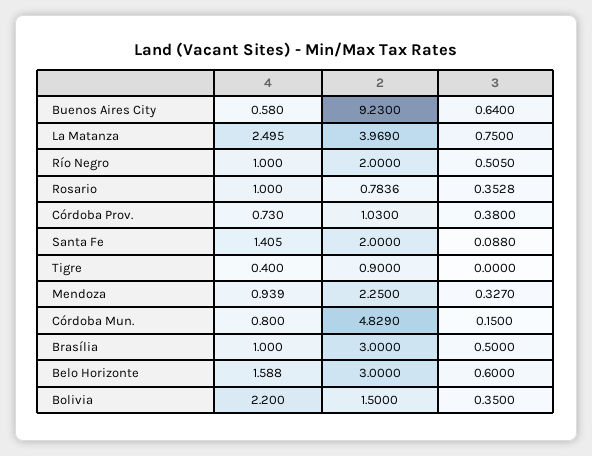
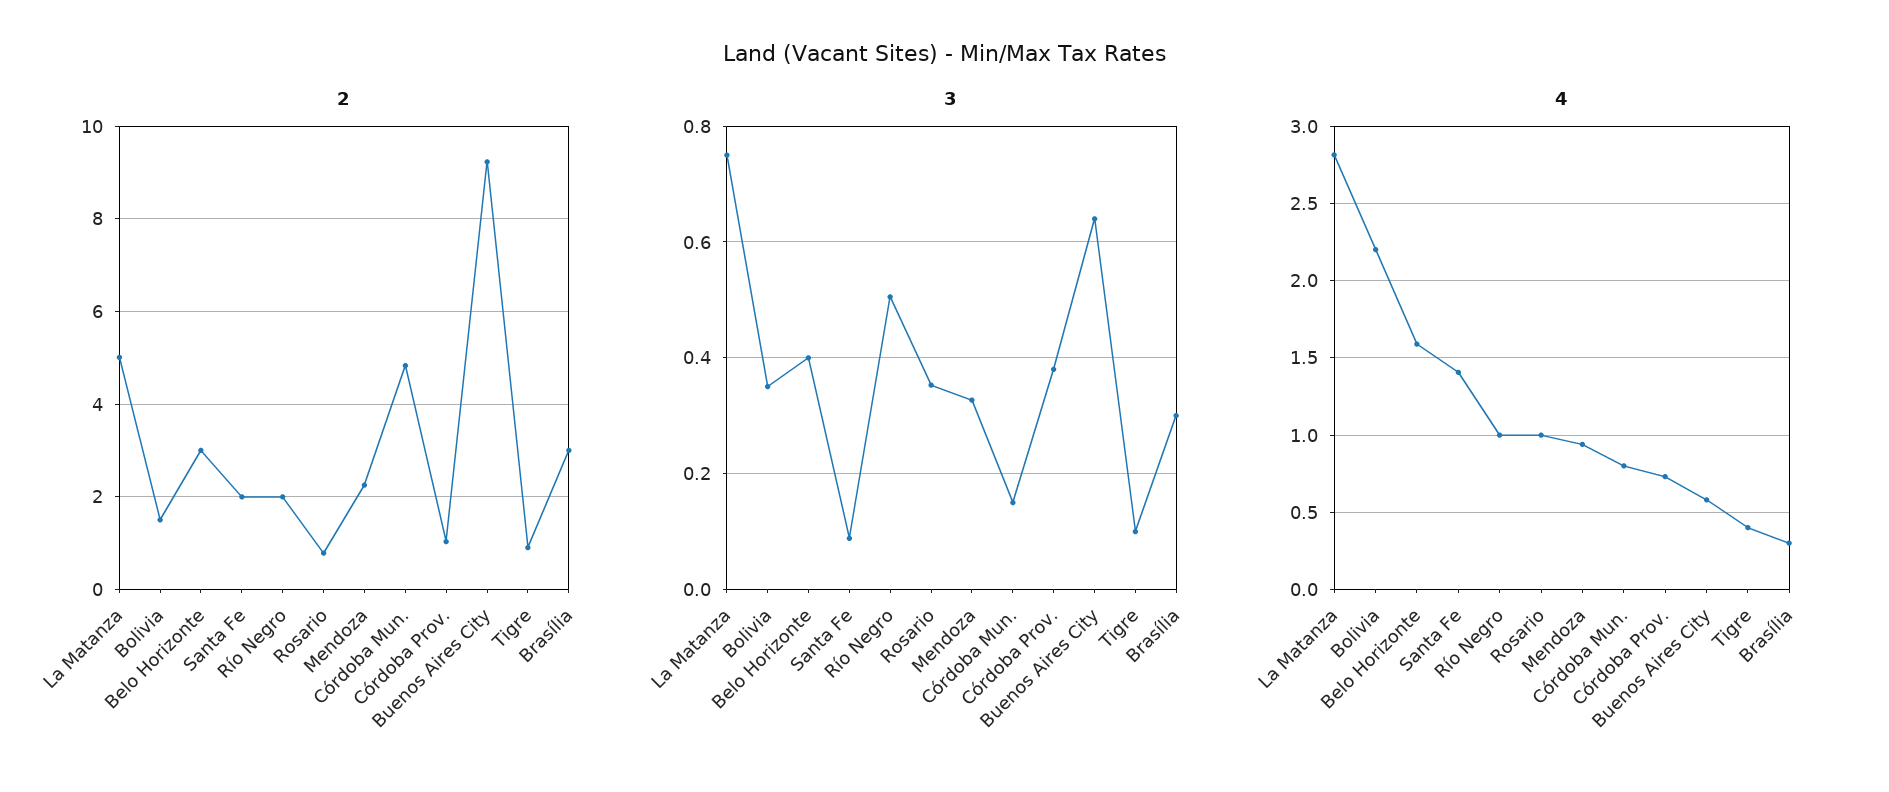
4, La Matanza: 2.495 -> 2.8
2, La Matanza: 3.969 -> 5
3, Tigre: 0 -> 0.1
4, Brasília: 1 -> 0.3
3, Brasília: 0.5 -> 0.3
3, Belo Horizonte: 0.6 -> 0.4

